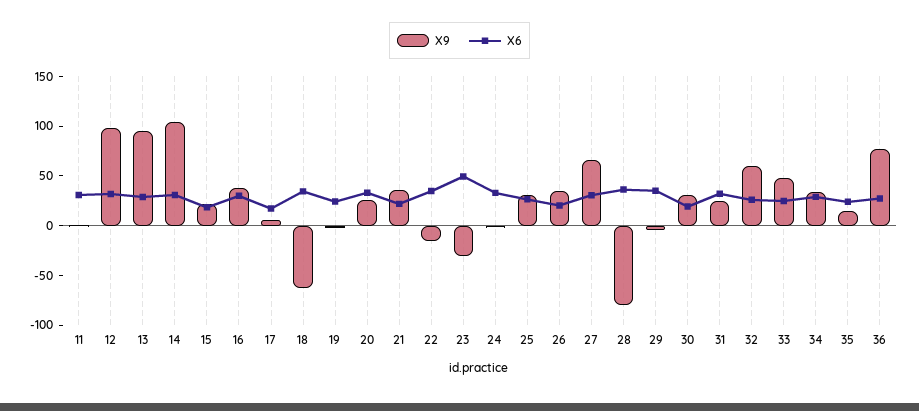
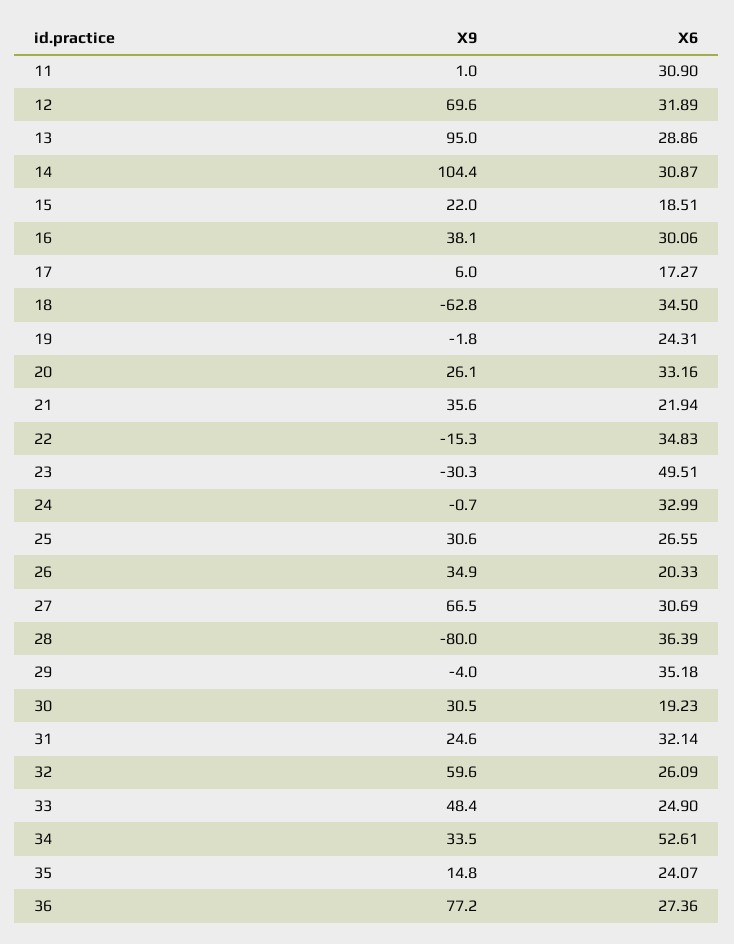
X9, 12: 100 -> 69.6
X6, 34: 30 -> 52.61

